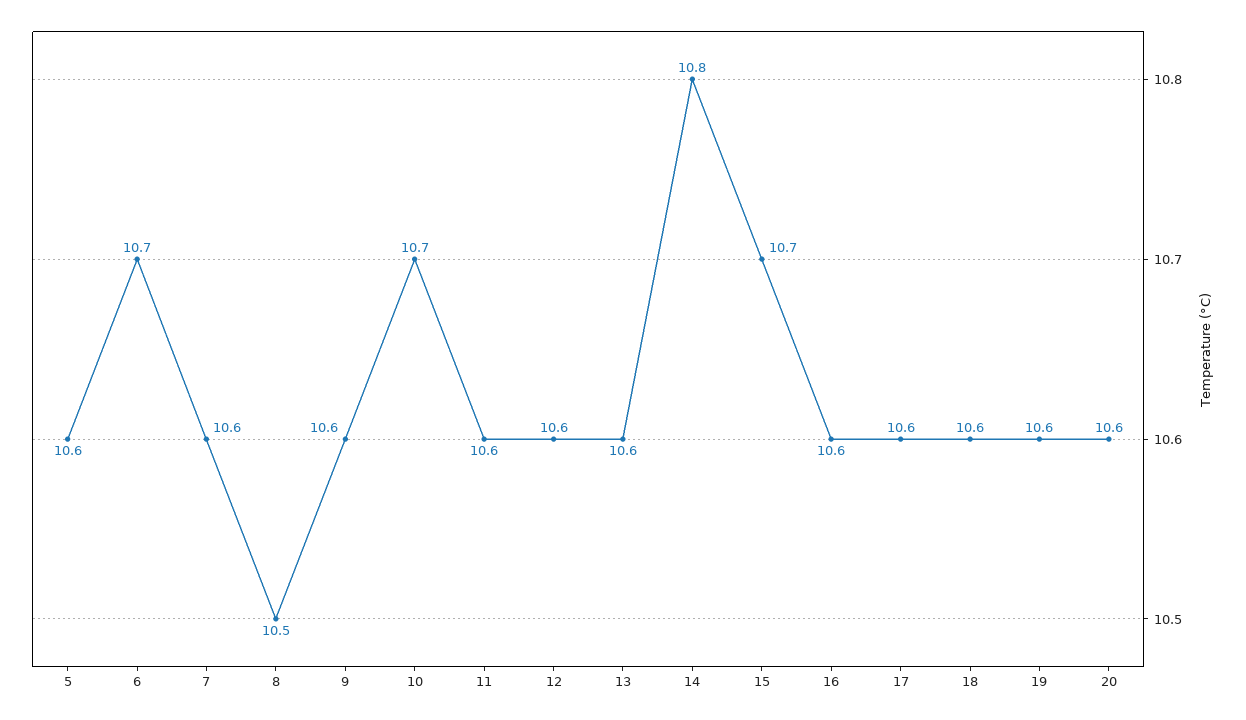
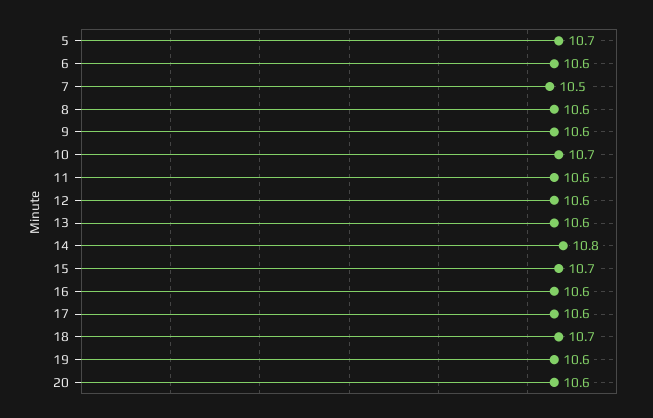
5: 10.6 -> 10.7
6: 10.7 -> 10.6
7: 10.6 -> 10.5
8: 10.5 -> 10.6
18: 10.6 -> 10.7

